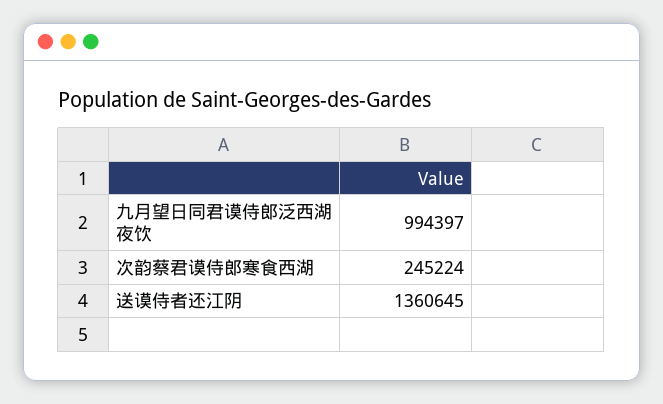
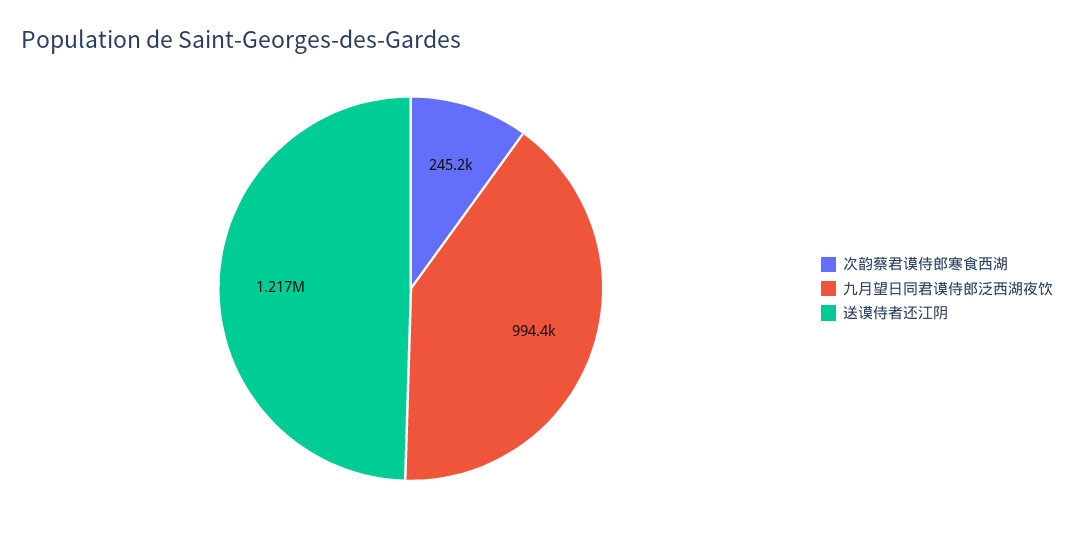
送谟侍者还江阴: 1360645 -> 1217000

